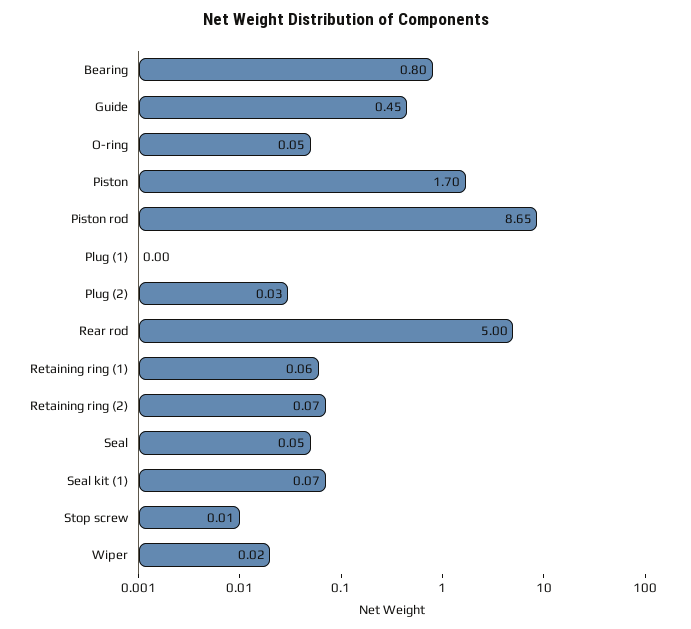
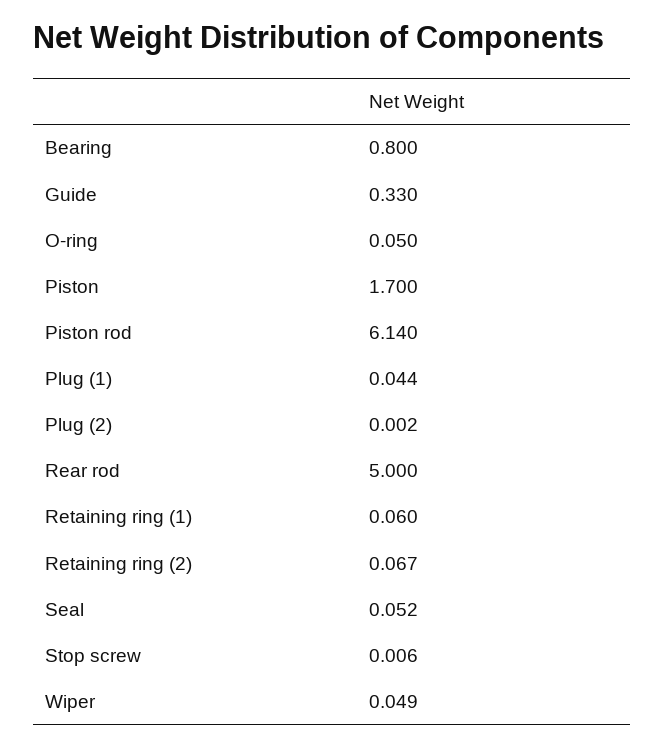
Guide: 0.45 -> 0.33
Piston rod: 8.65 -> 6.14
Plug (1): 0 -> 0.044
Plug (2): 0.03 -> 0.002
Seal kit (1): 0.07 -> none
Wiper: 0.02 -> 0.049

